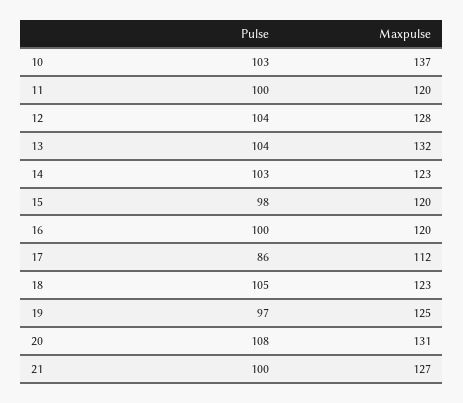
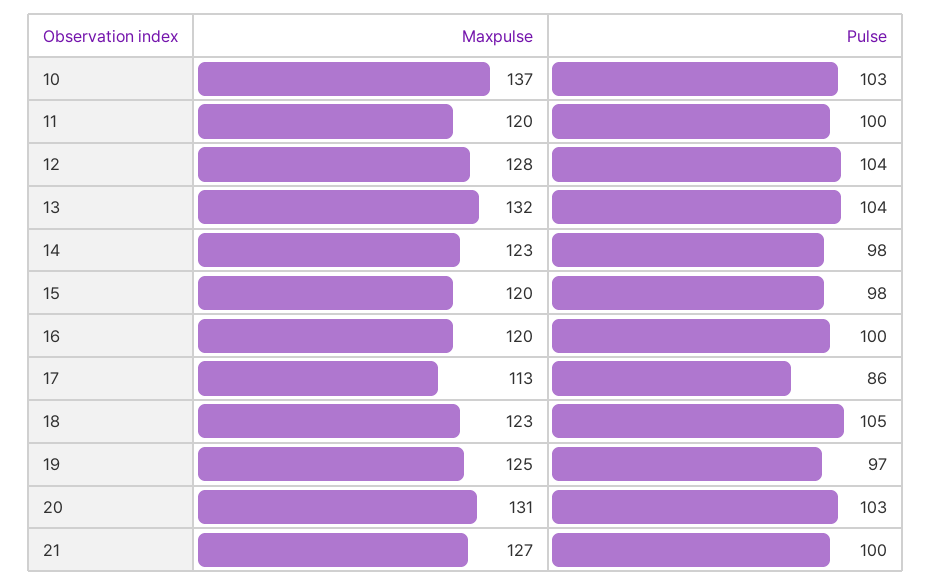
Pulse, 14: 103 -> 98
Maxpulse, 17: 112 -> 113
Pulse, 20: 108 -> 103

